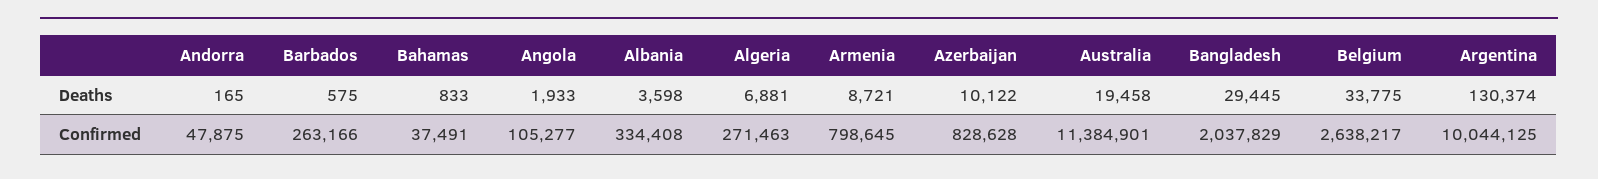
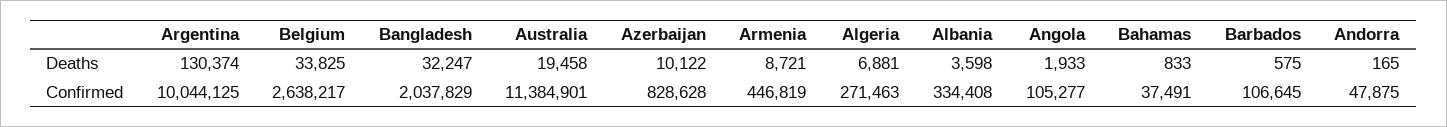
Bangladesh, Deaths: 29445 -> 32247
Belgium, Deaths: 33775 -> 33825
Barbados, Confirmed: 263166 -> 106645
Armenia, Confirmed: 798645 -> 446819

